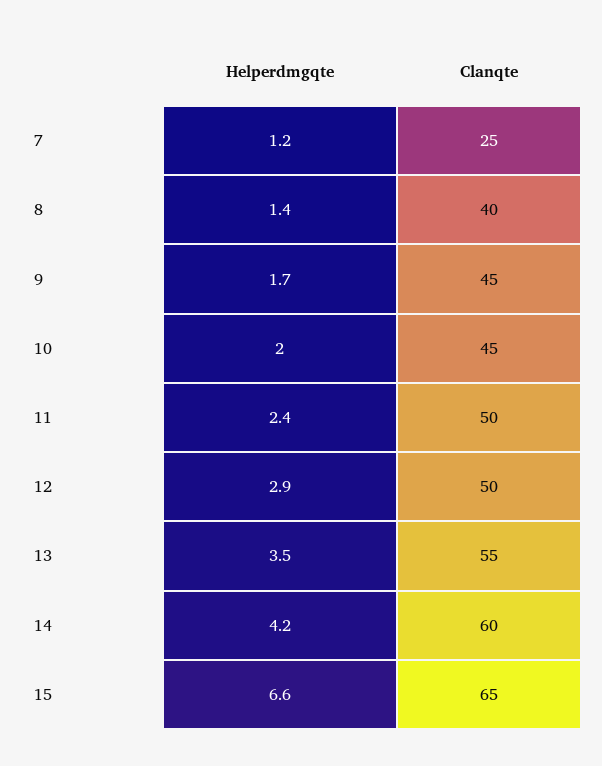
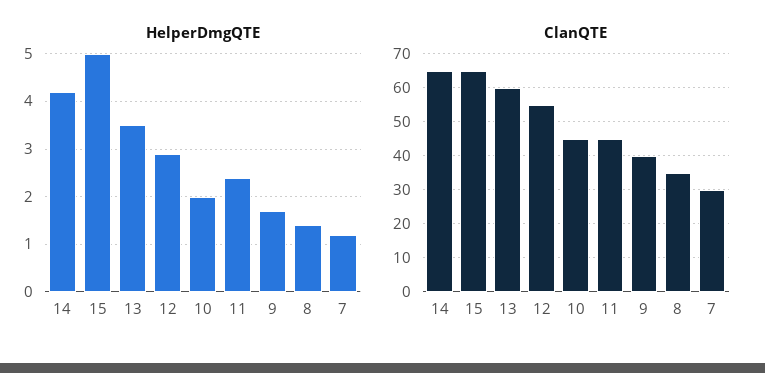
Clanqte, 7: 25 -> 30
Clanqte, 8: 40 -> 35
Clanqte, 9: 45 -> 40
Clanqte, 11: 50 -> 45
Clanqte, 12: 50 -> 55
Clanqte, 13: 55 -> 60
Clanqte, 14: 60 -> 65
Helperdmgqte, 15: 6.6 -> 5

